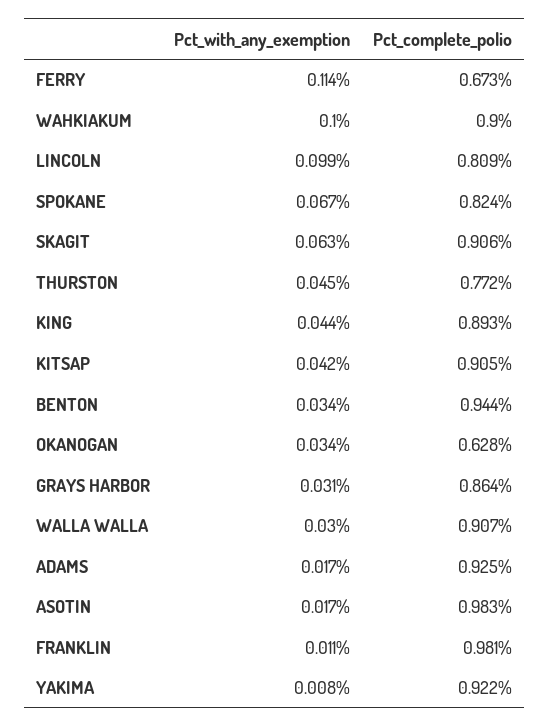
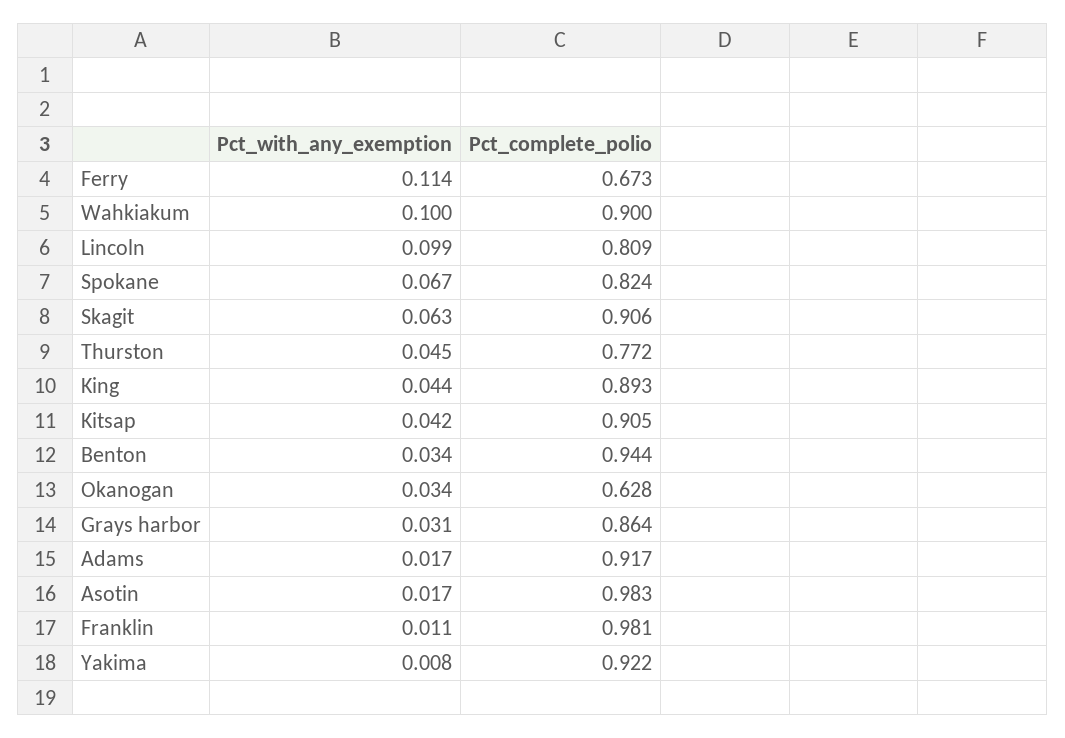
Pct_with_any_exemption, WALLA WALLA: 0.03 -> none
Pct_complete_polio, WALLA WALLA: 0.907 -> none
Pct_complete_polio, ADAMS: 0.925 -> 0.917

